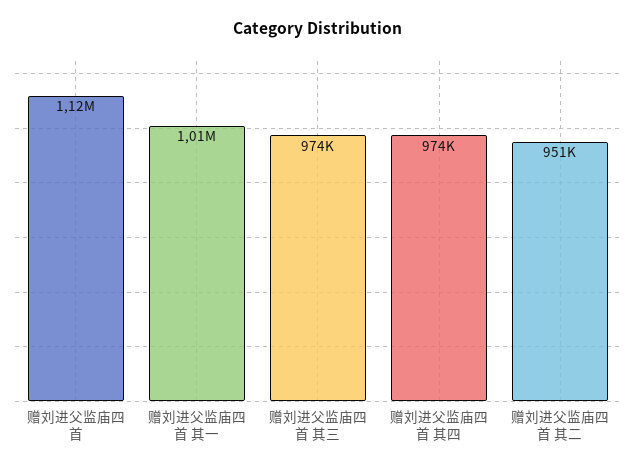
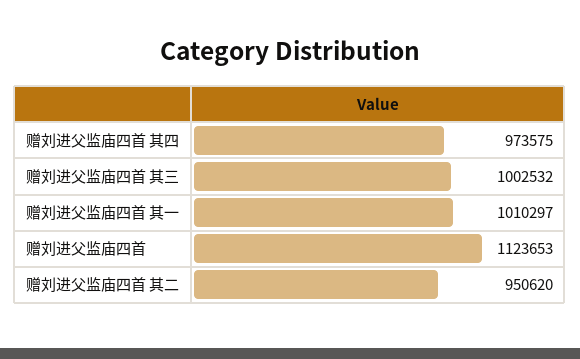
赠刘进父监庙四首 其三: 974000 -> 1002532

